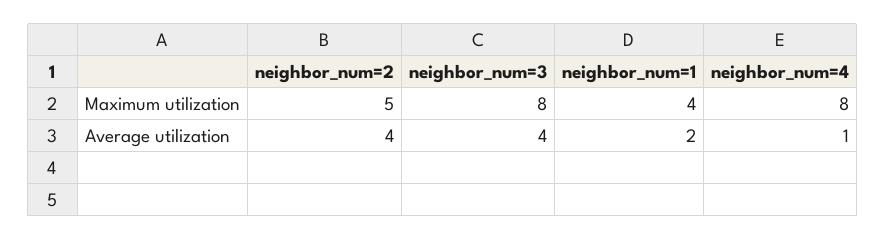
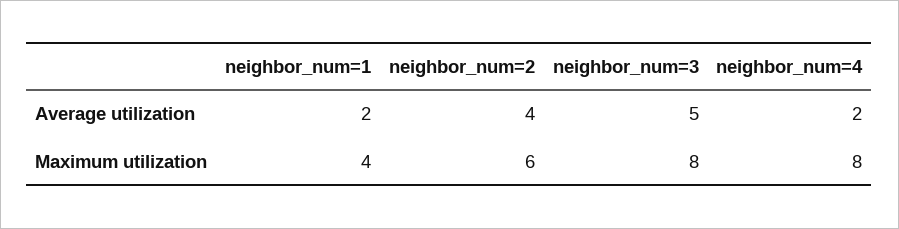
neighbor_num=2, Maximum utilization: 5 -> 6
neighbor_num=3, Average utilization: 4 -> 5
neighbor_num=4, Average utilization: 1 -> 2

